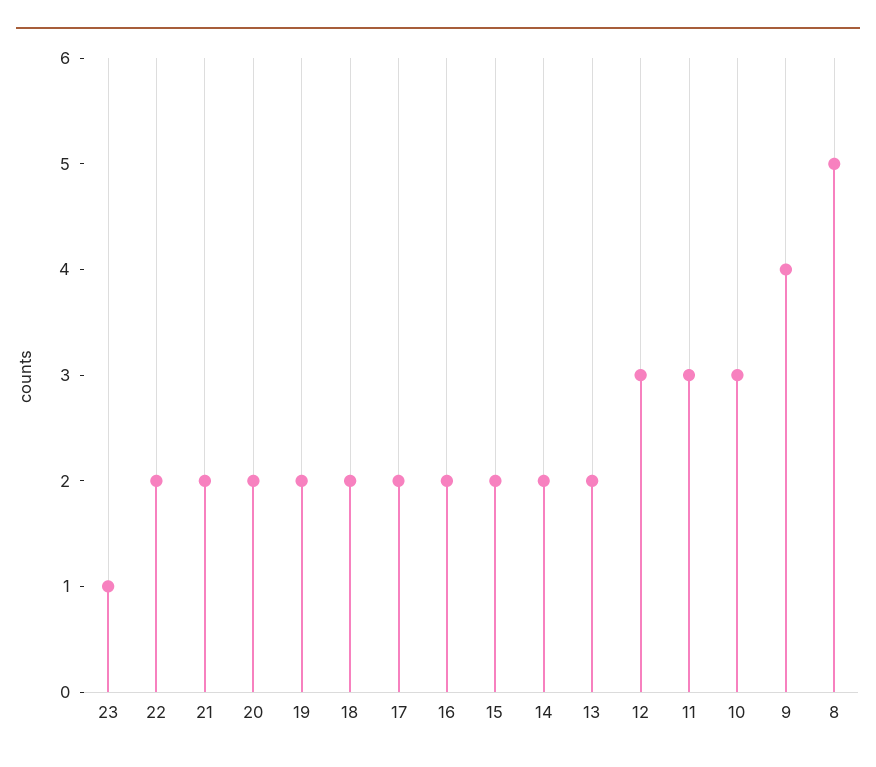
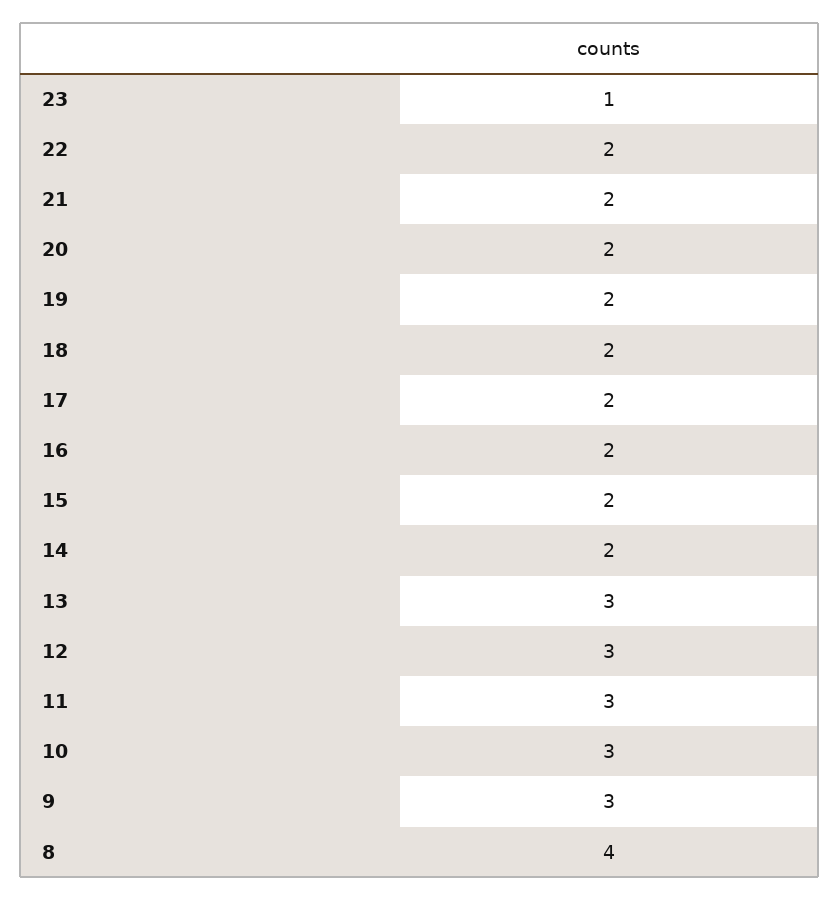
13: 2 -> 3
9: 4 -> 3
8: 5 -> 4

